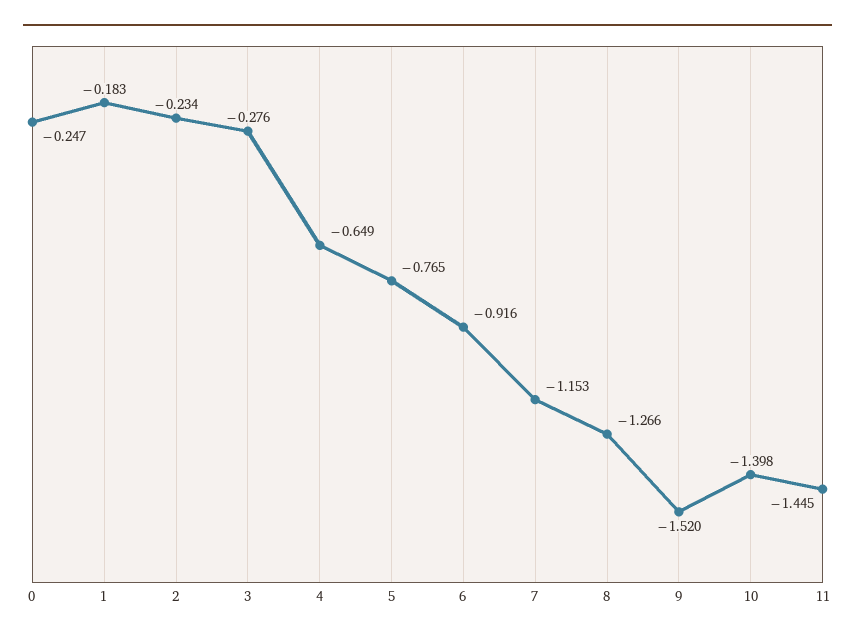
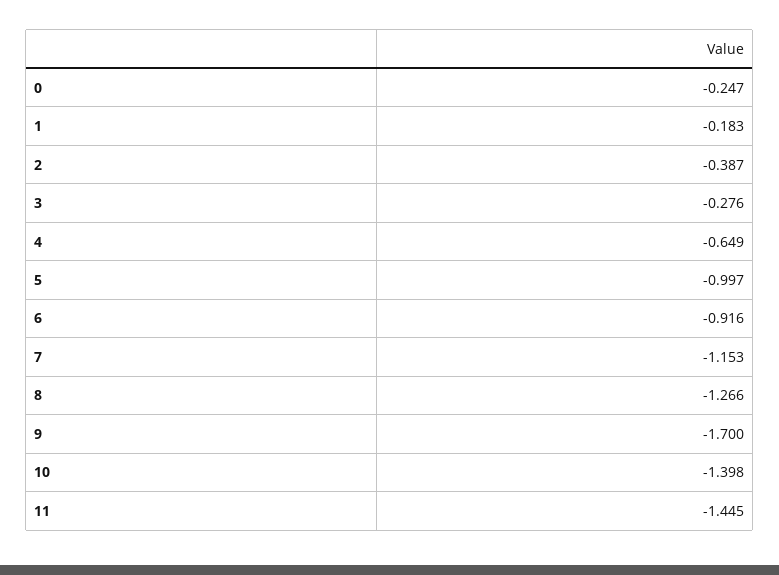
2: -0.234 -> -0.387
5: -0.765 -> -0.997
9: -1.52 -> -1.7

